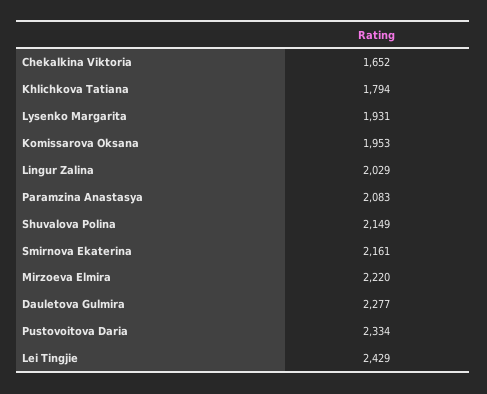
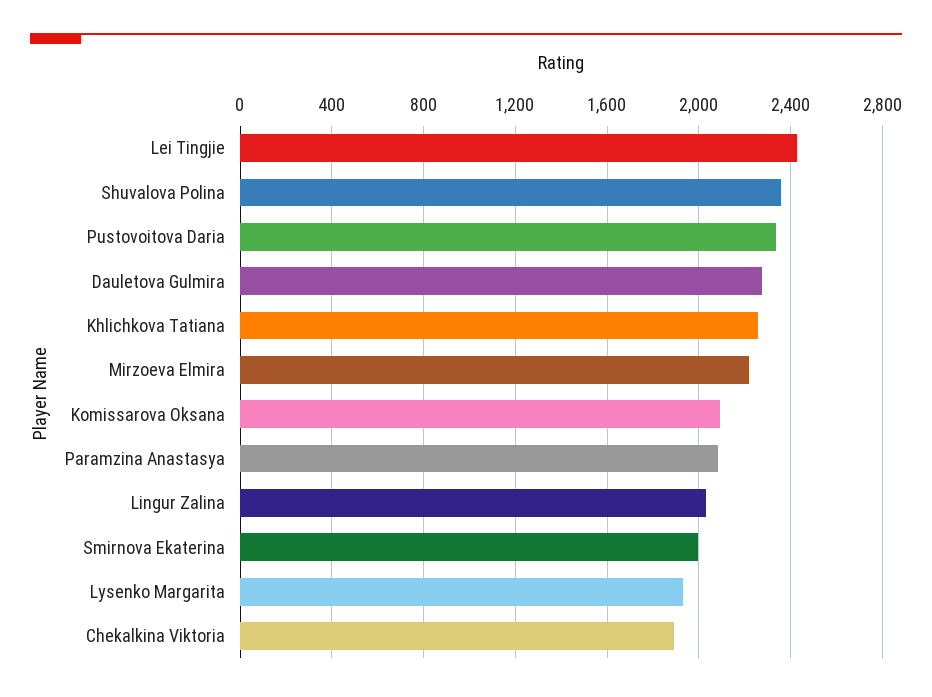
Chekalkina Viktoria: 1652 -> 1900
Khlichkova Tatiana: 1794 -> 2250
Komissarova Oksana: 1953 -> 2100
Shuvalova Polina: 2149 -> 2350
Smirnova Ekaterina: 2161 -> 2000

